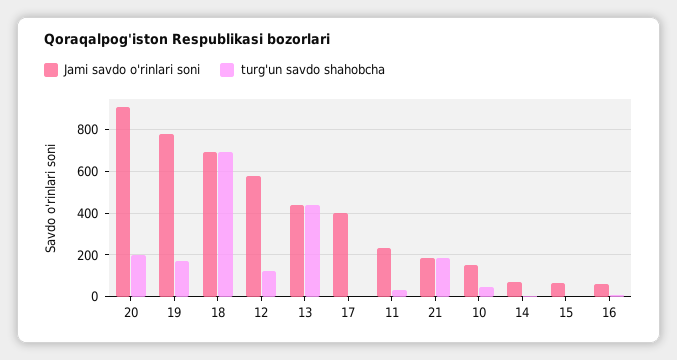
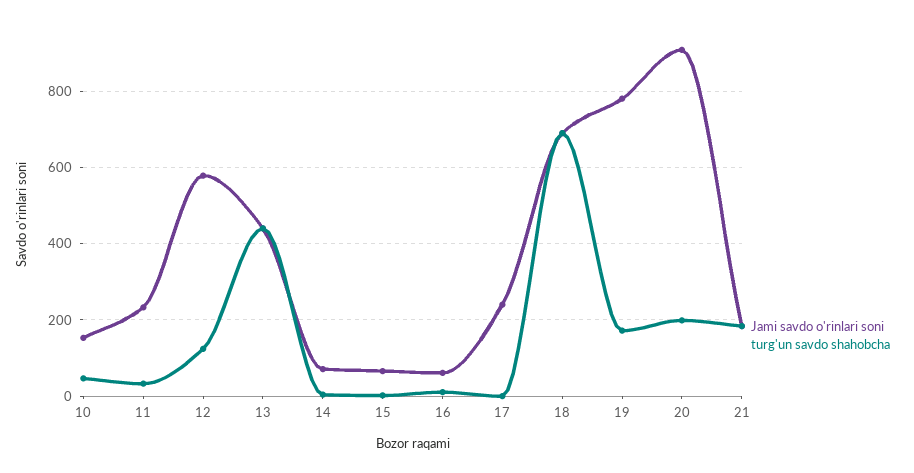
Jami savdo o'rinlari soni, 17: 400 -> 240

